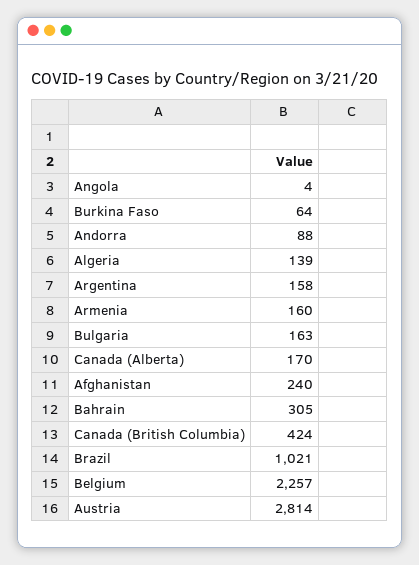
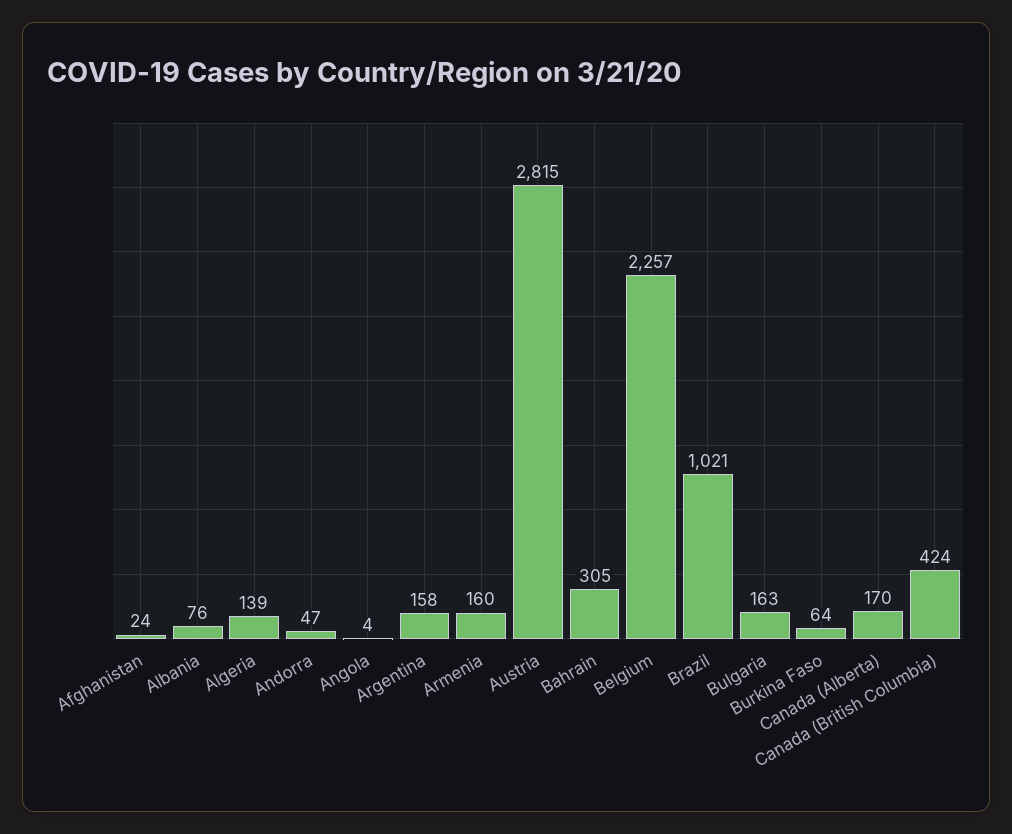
Andorra: 88 -> 47
Afghanistan: 240 -> 24
Austria: 2814 -> 2815
Albania: none -> 76

